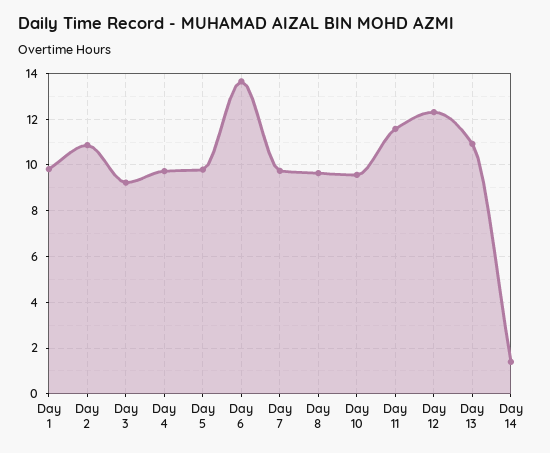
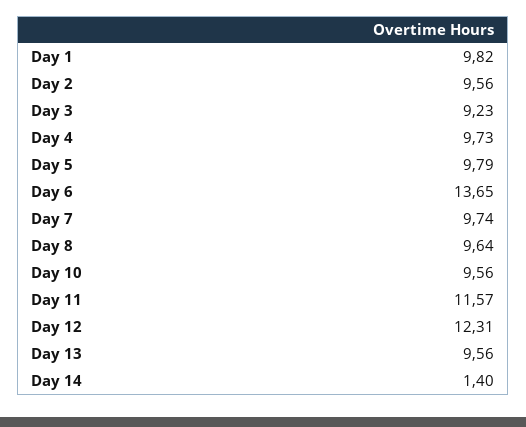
Day 2: 11 -> 9.56
Day 13: 11 -> 9.56

